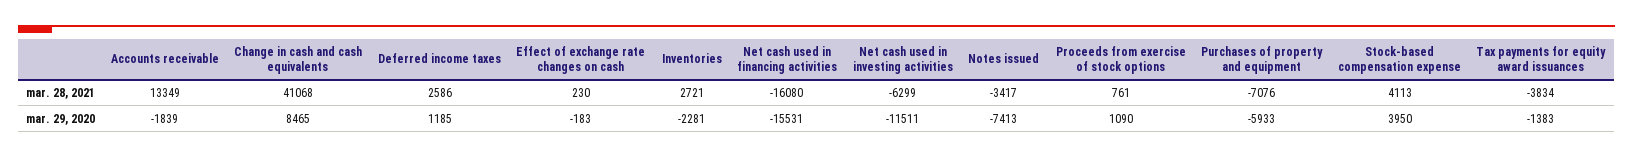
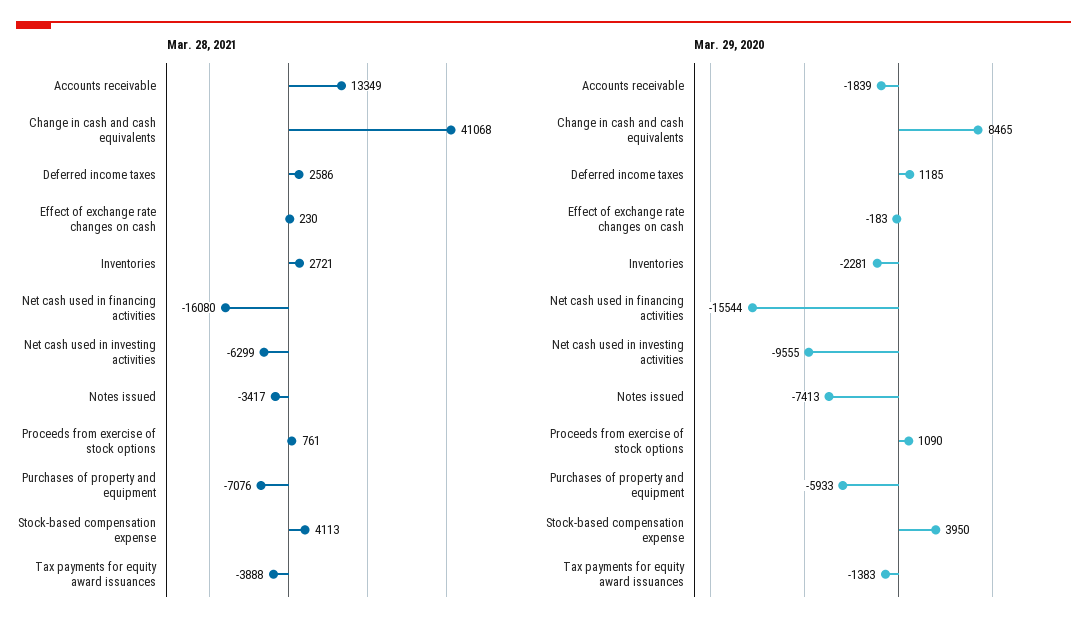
mar. 28, 2021, Tax payments for equity award issuances: -3834 -> -3888
mar. 29, 2020, Net cash used in financing activities: -15531 -> -15544
mar. 29, 2020, Net cash used in investing activities: -11511 -> -9555

